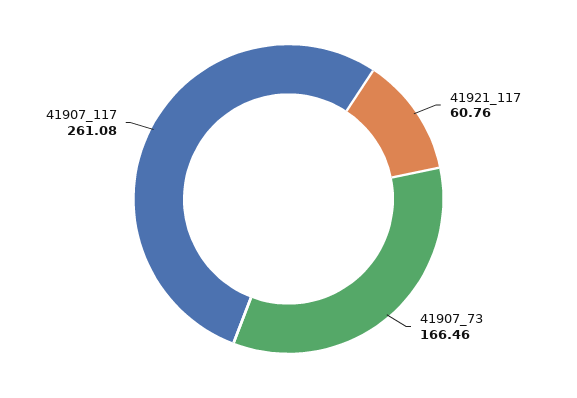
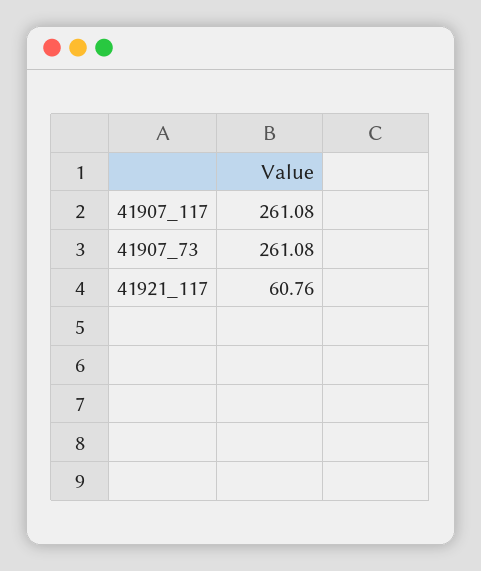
41907_73: 166.46 -> 261.08

